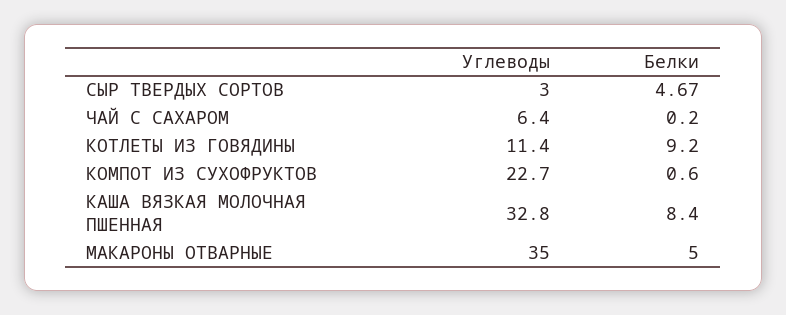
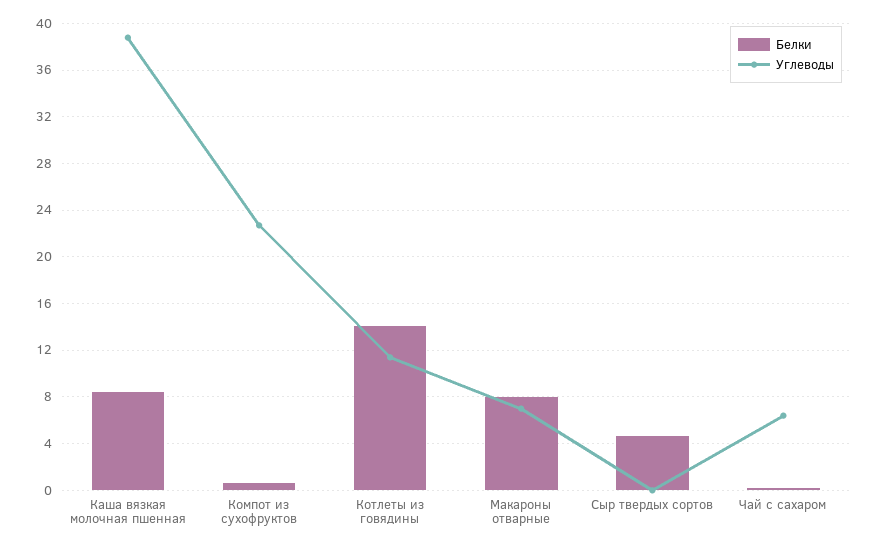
Углеводы, СЫР ТВЕРДЫХ СОРТОВ: 3 -> 0
Белки, КОТЛЕТЫ ИЗ ГОВЯДИНЫ: 9.2 -> 14
Углеводы, КАША ВЯЗКАЯ МОЛОЧНАЯ ПШЕННАЯ: 32.8 -> 39
Углеводы, МАКАРОНЫ ОТВАРНЫЕ: 35 -> 7
Белки, МАКАРОНЫ ОТВАРНЫЕ: 5 -> 8

